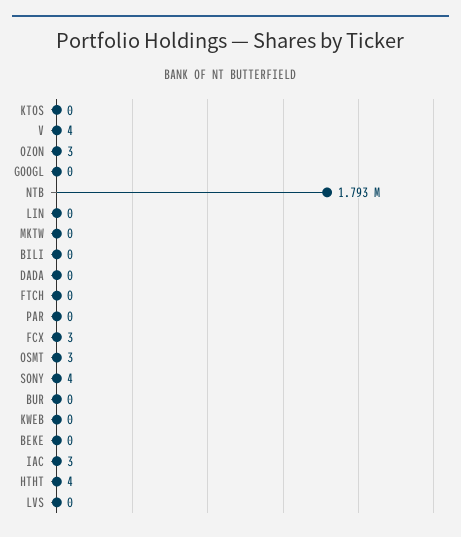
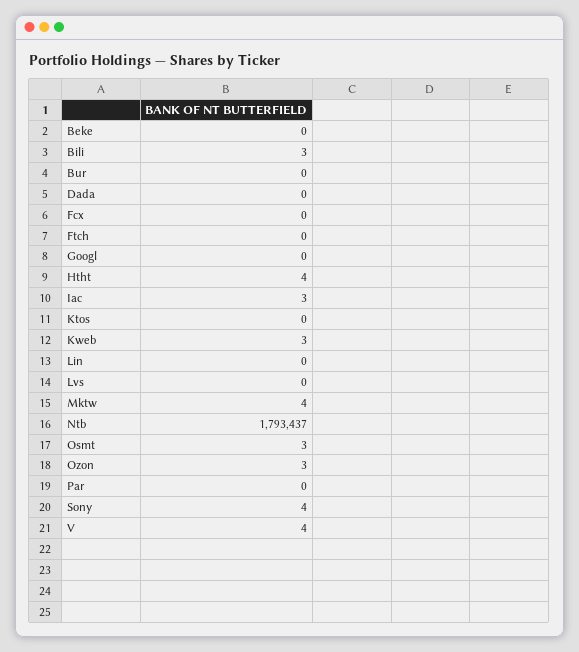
MKTW: 0 -> 4
BILI: 0 -> 3
FCX: 3 -> 0
KWEB: 0 -> 3

